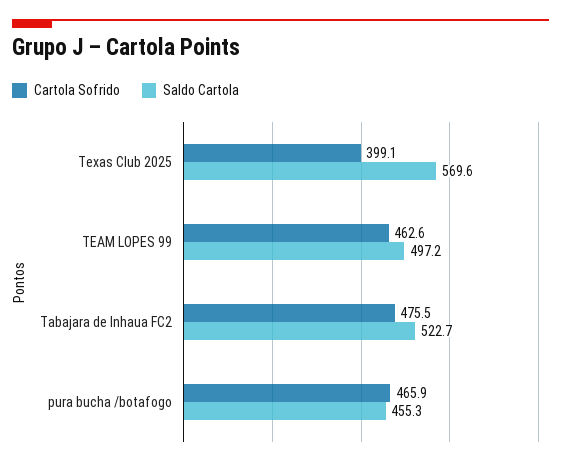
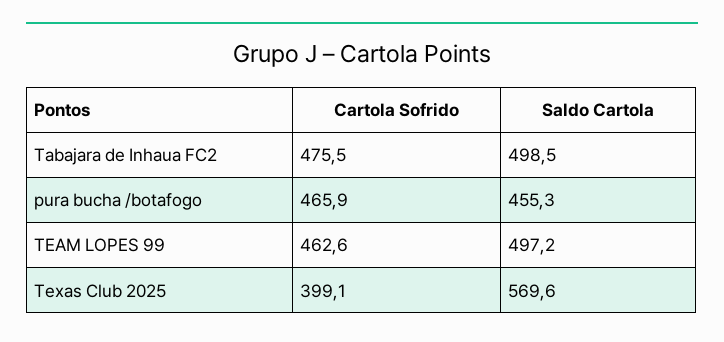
Saldo Cartola, Tabajara de Inhaua FC2: 522.7 -> 498.5

